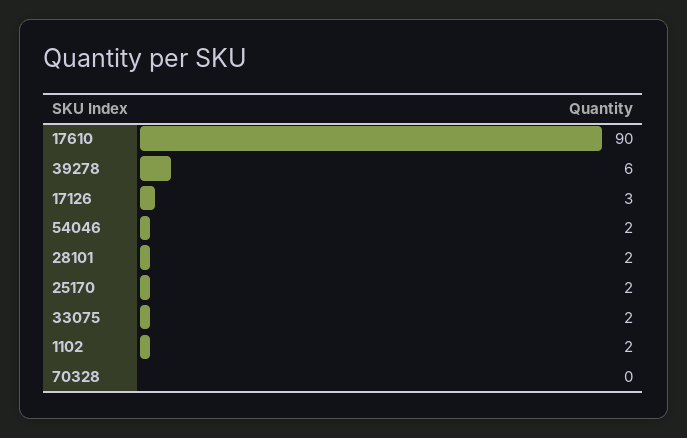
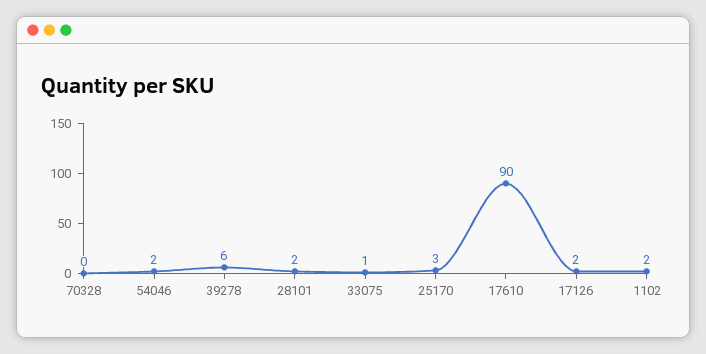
17126: 3 -> 2
25170: 2 -> 3
33075: 2 -> 1

